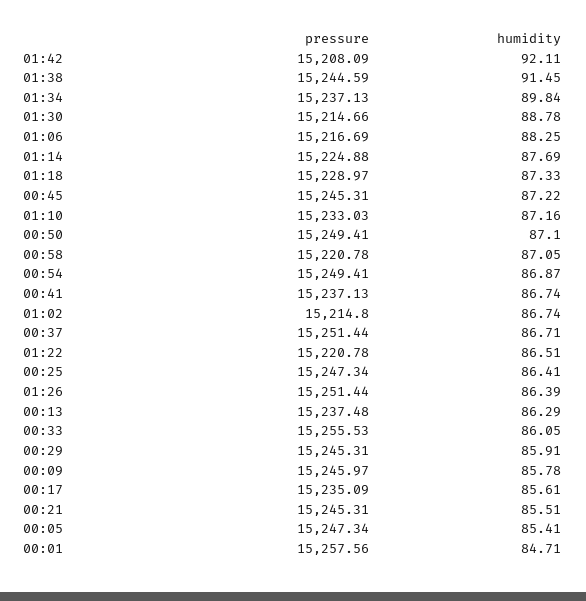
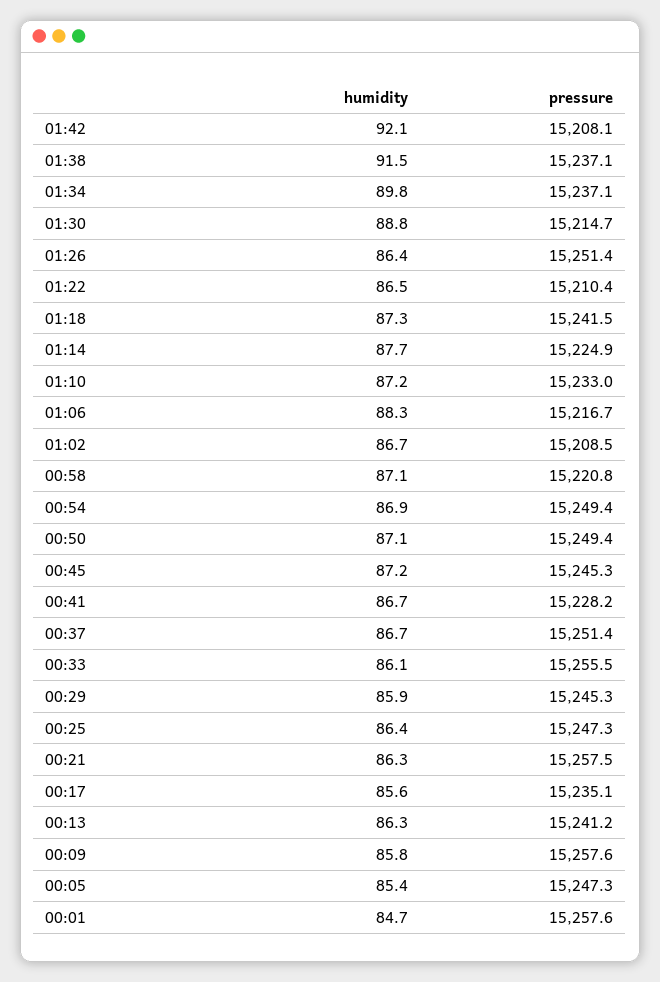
pressure, 01:38: 15244.59 -> 15237.1
pressure, 01:18: 15228.97 -> 15241.5
pressure, 00:41: 15237.13 -> 15228.2
pressure, 01:02: 15214.8 -> 15208.5
pressure, 01:22: 15220.78 -> 15210.4
pressure, 00:13: 15237.48 -> 15241.2
pressure, 00:09: 15245.97 -> 15257.6
pressure, 00:21: 15245.31 -> 15257.5
humidity, 00:21: 85.51 -> 86.3

